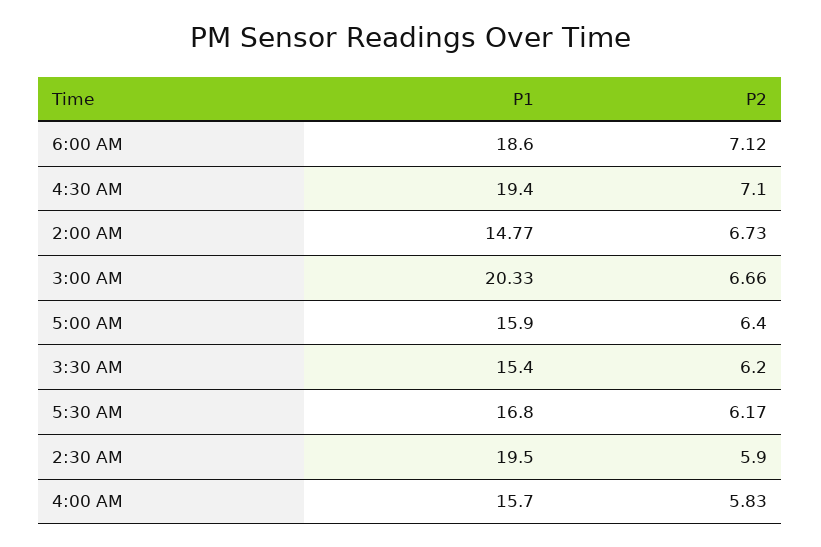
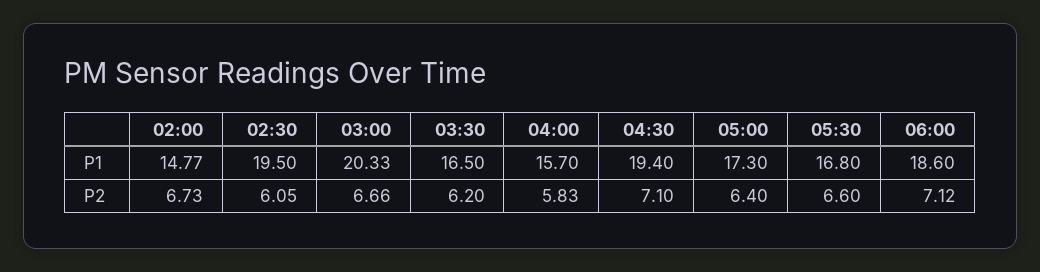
P1, 5:00 AM: 15.9 -> 17.3
P1, 3:30 AM: 15.4 -> 16.5
P2, 5:30 AM: 6.17 -> 6.6
P2, 2:30 AM: 5.9 -> 6.05

